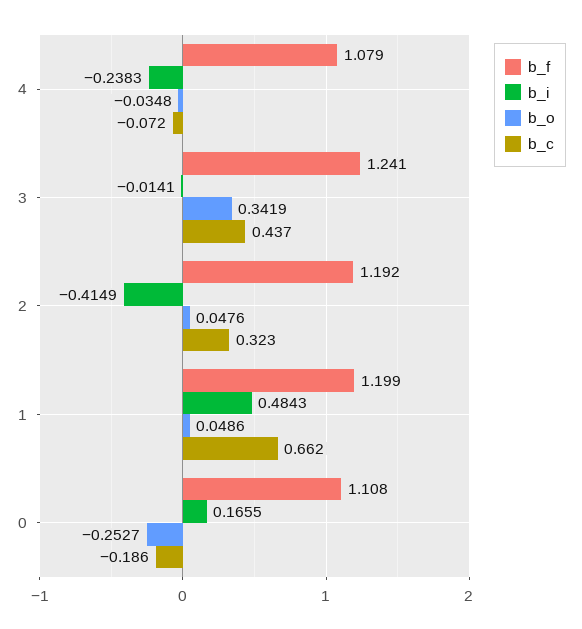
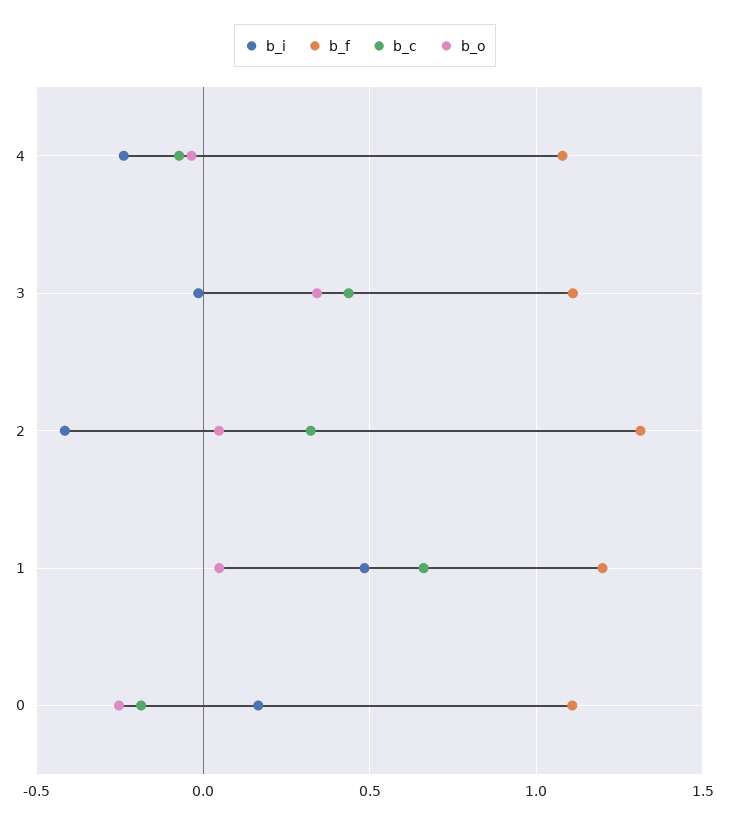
b_f, 3: 1.241 -> 1.1
b_f, 2: 1.192 -> 1.3

